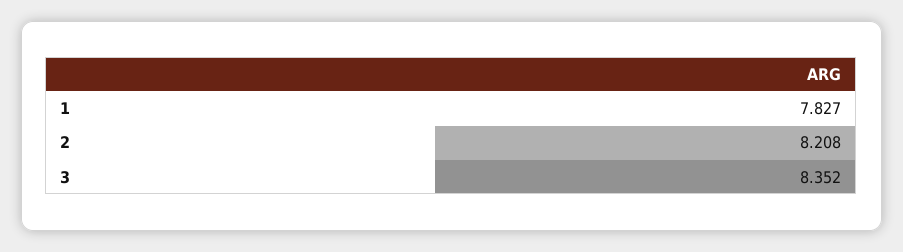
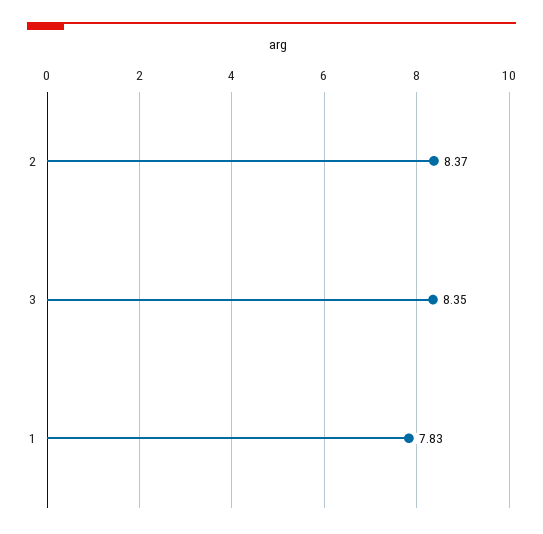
2: 8.208 -> 8.37

